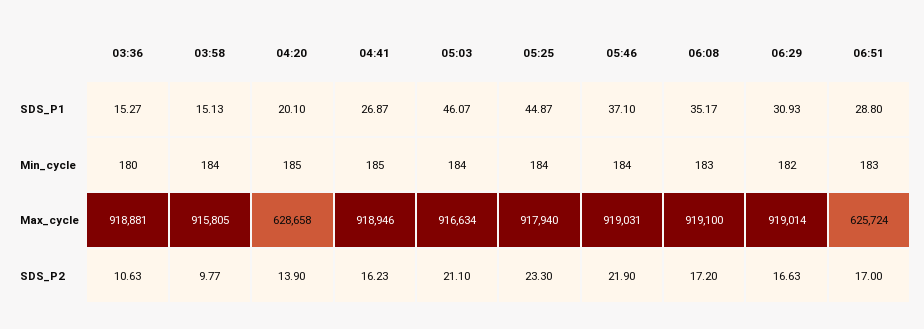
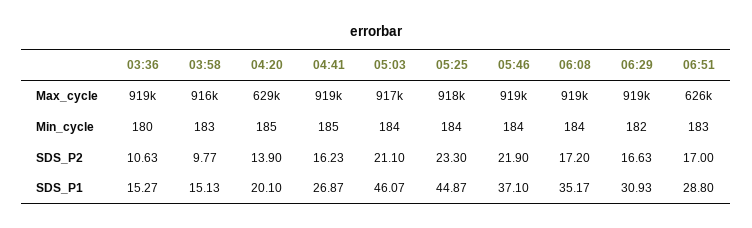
03:58, Min_cycle: 184 -> 183
06:08, Min_cycle: 183 -> 184

